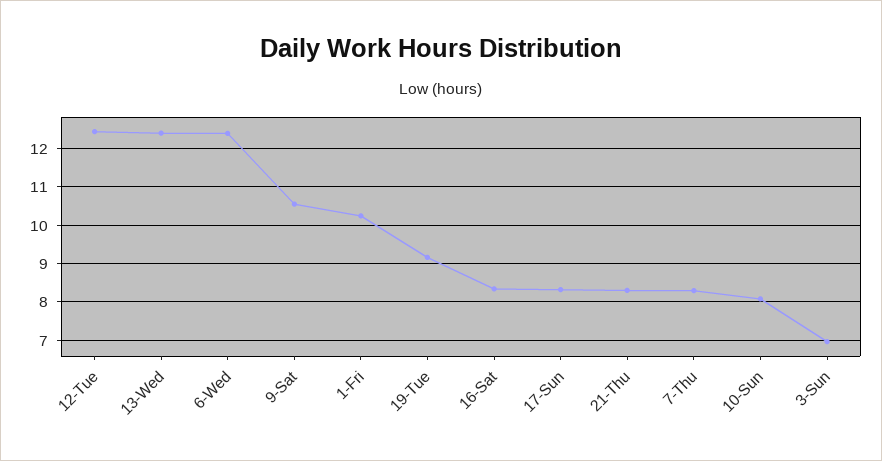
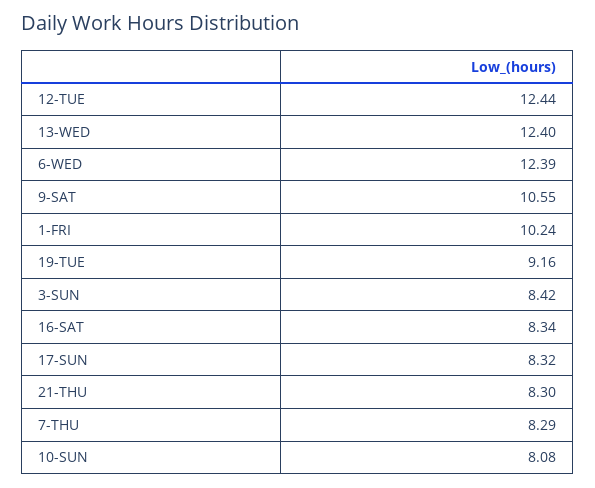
3-Sun: 7 -> 8.42

